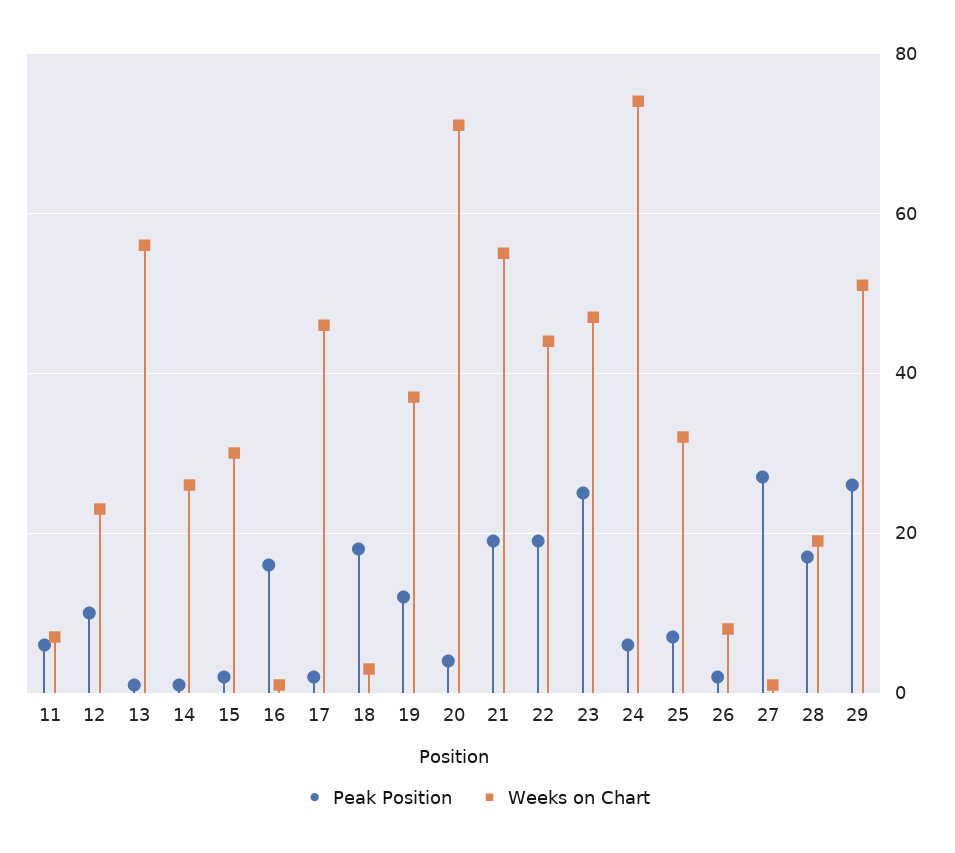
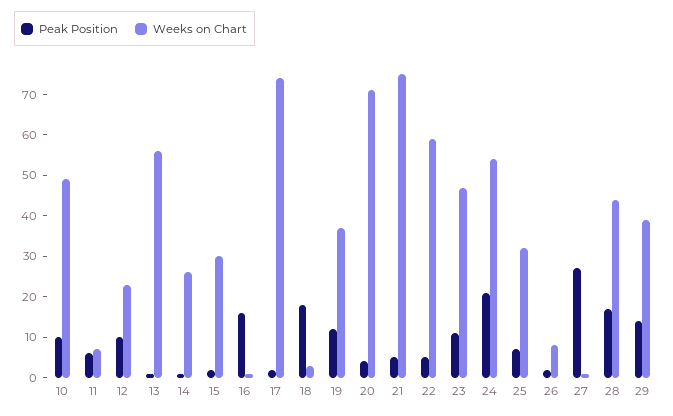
Weeks on Chart, 17: 45 -> 75
Peak Position, 21: 20 -> 5
Weeks on Chart, 21: 55 -> 75
Peak Position, 22: 20 -> 5
Weeks on Chart, 22: 45 -> 60
Peak Position, 23: 25 -> 10
Peak Position, 24: 5 -> 20
Weeks on Chart, 24: 75 -> 55
Weeks on Chart, 28: 20 -> 45
Peak Position, 29: 25 -> 15
Weeks on Chart, 29: 50 -> 40
Peak Position, 10: none -> 10
Weeks on Chart, 10: none -> 50

